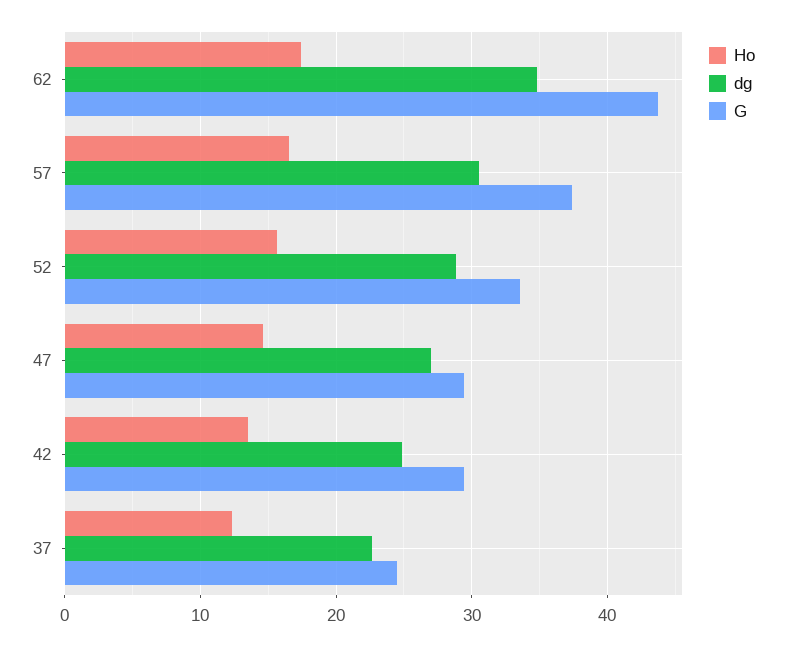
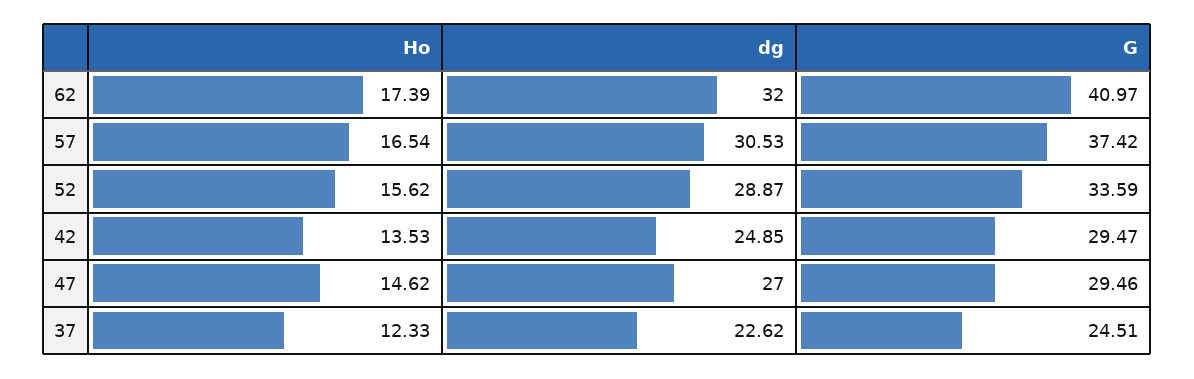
dg, 62: 35 -> 32
G, 62: 44 -> 40.97

